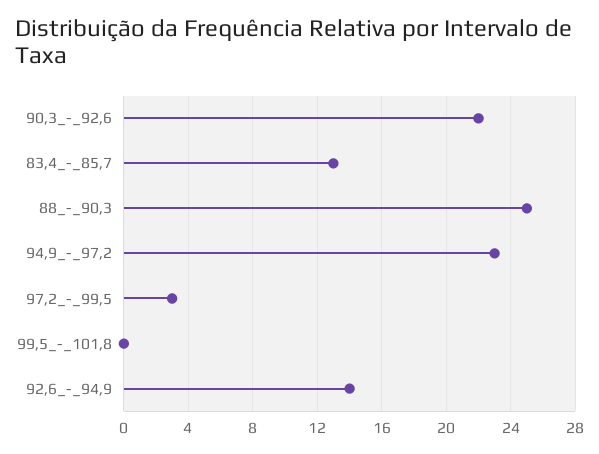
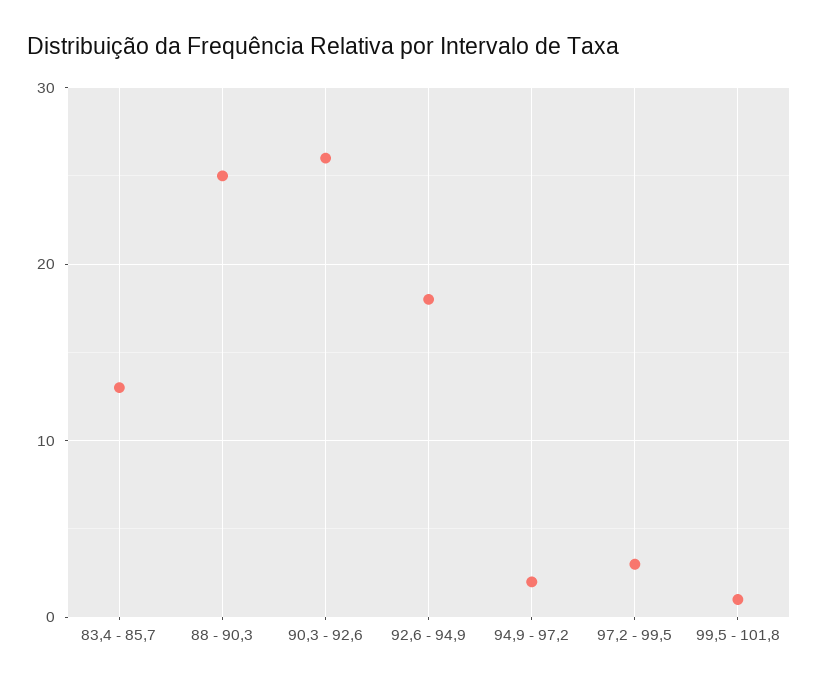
90,3_-_92,6: 22 -> 26
94,9_-_97,2: 23 -> 2
99,5_-_101,8: 0 -> 1
92,6_-_94,9: 14 -> 18

